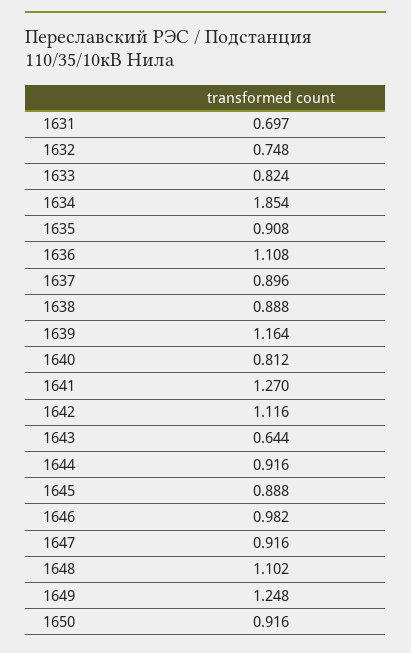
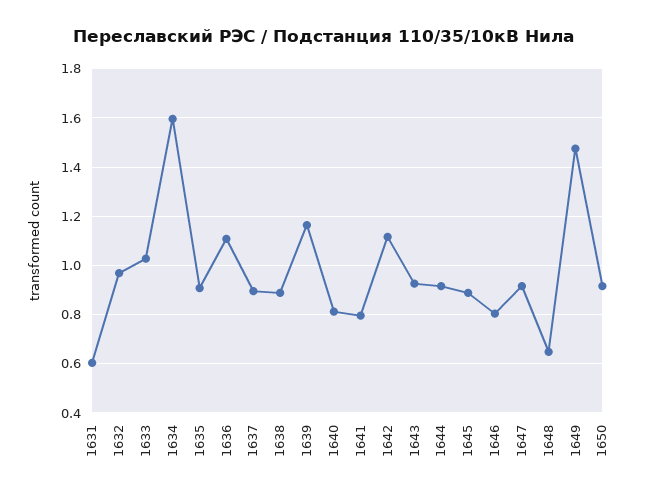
1631: 0.697 -> 0.6
1632: 0.748 -> 0.975
1633: 0.824 -> 1.025
1634: 1.854 -> 1.6
1641: 1.27 -> 0.8
1643: 0.644 -> 0.925
1646: 0.982 -> 0.8
1648: 1.102 -> 0.65
1649: 1.248 -> 1.475

